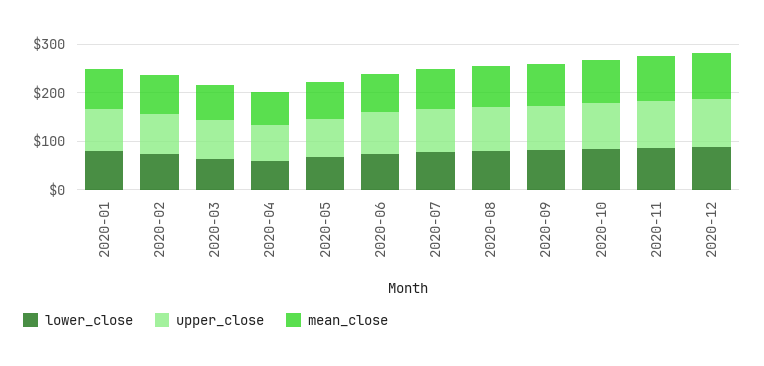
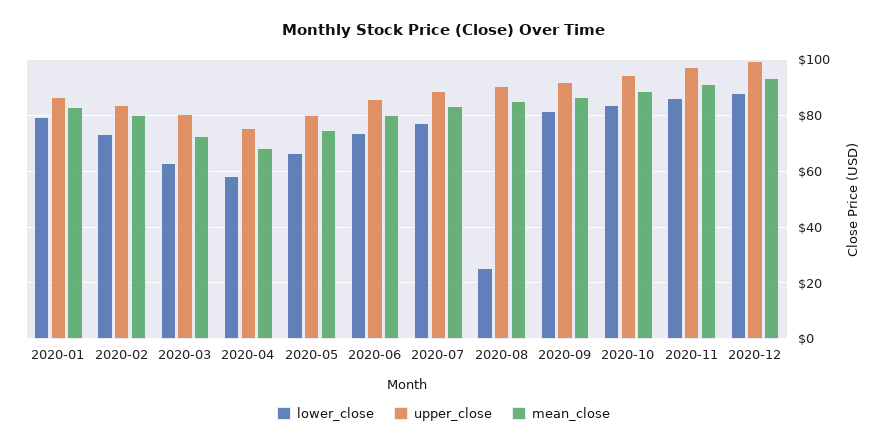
lower_close, 2020-08: 80 -> 25

